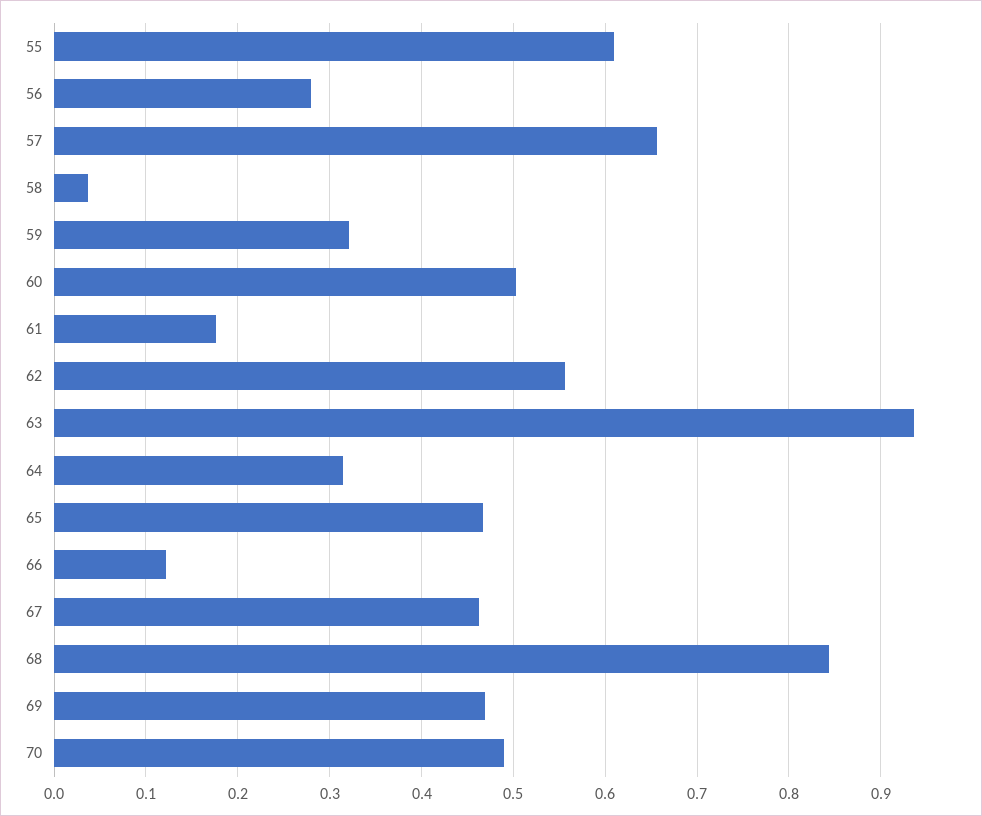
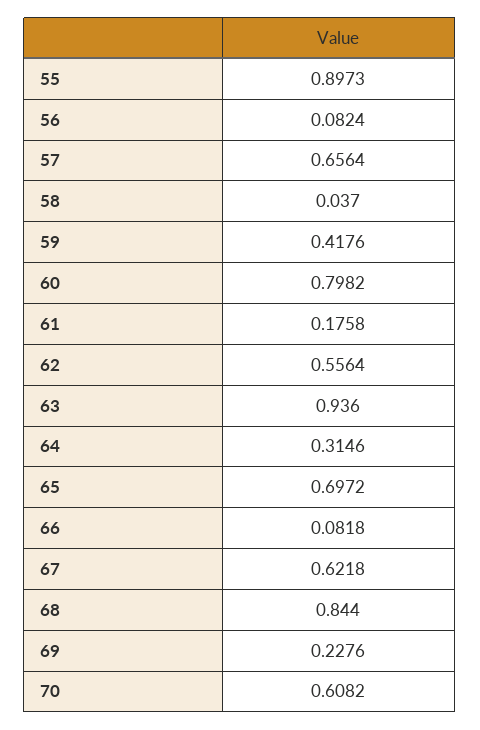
55: 0.61 -> 0.8973
56: 0.28 -> 0.0824
59: 0.32 -> 0.4176
60: 0.5 -> 0.7982
65: 0.47 -> 0.6972
66: 0.12 -> 0.0818
67: 0.46 -> 0.6218
69: 0.47 -> 0.2276
70: 0.49 -> 0.6082

